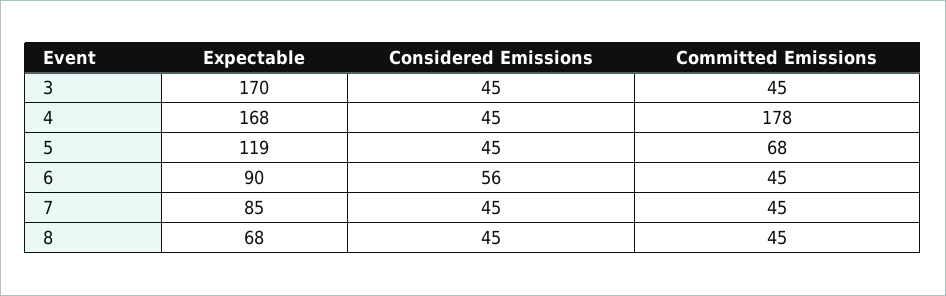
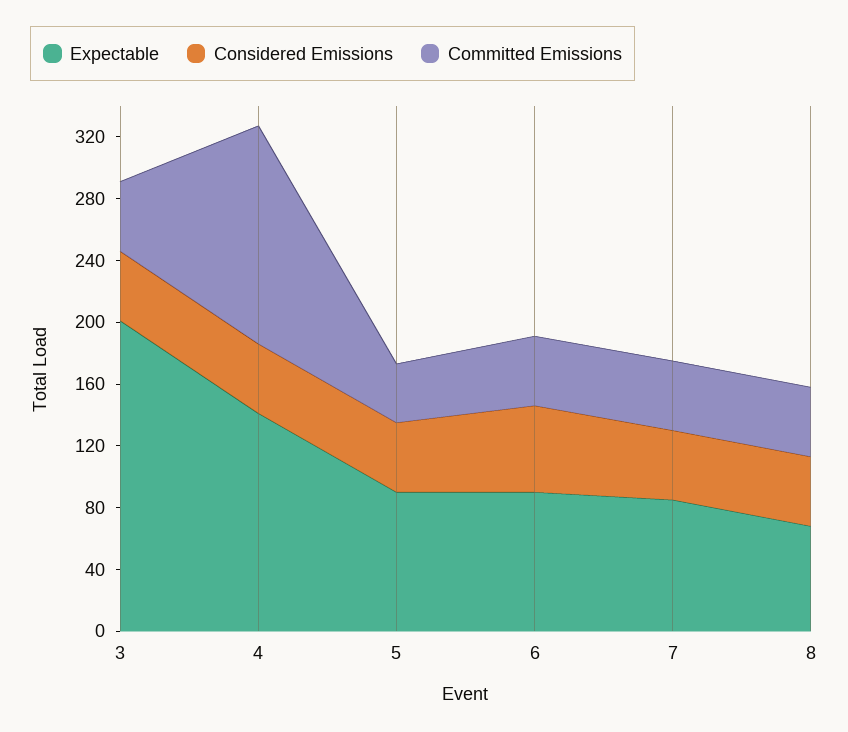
Expectable, 3: 170 -> 200
Expectable, 4: 168 -> 140
Committed Emissions, 4: 178 -> 140
Expectable, 5: 119 -> 90
Committed Emissions, 5: 68 -> 40

